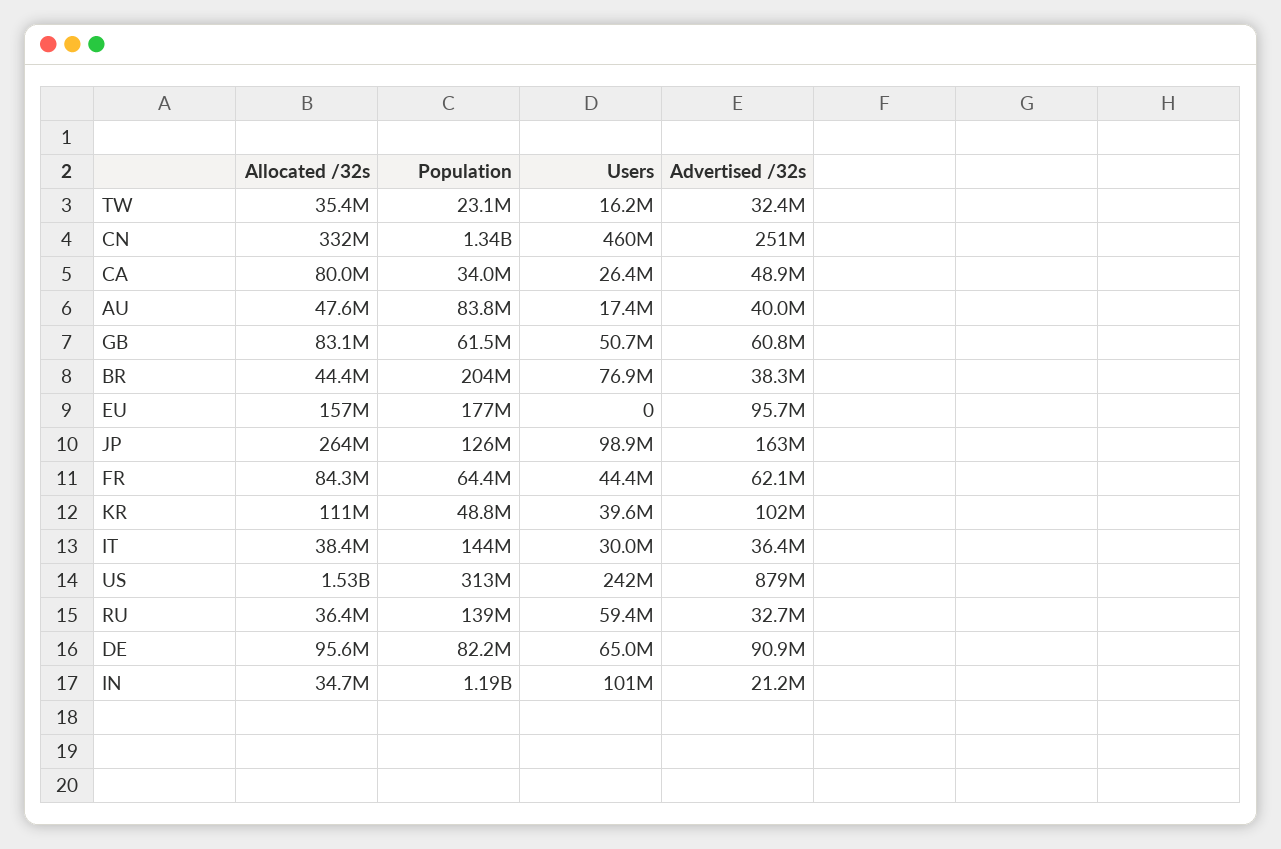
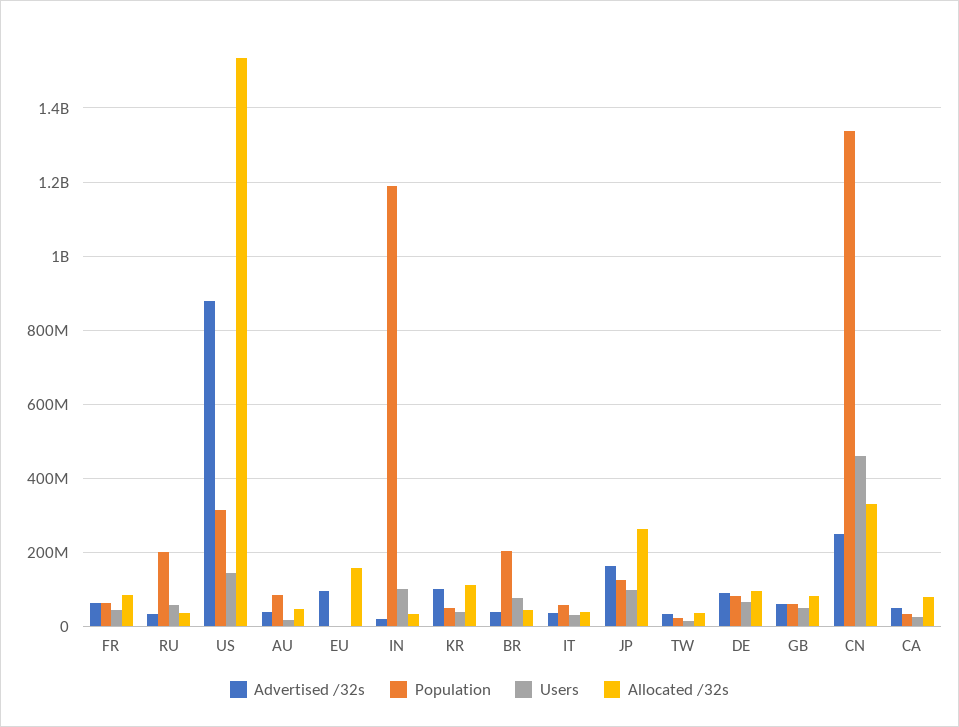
Population, EU: 177000000 -> 0
Population, IT: 144000000 -> 60000000
Users, US: 242000000 -> 140000000
Population, RU: 139000000 -> 200000000

